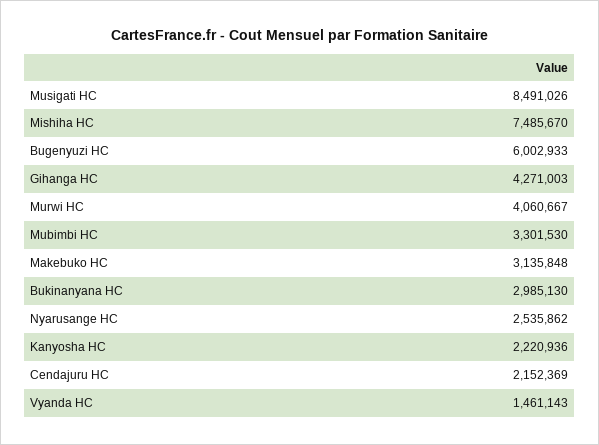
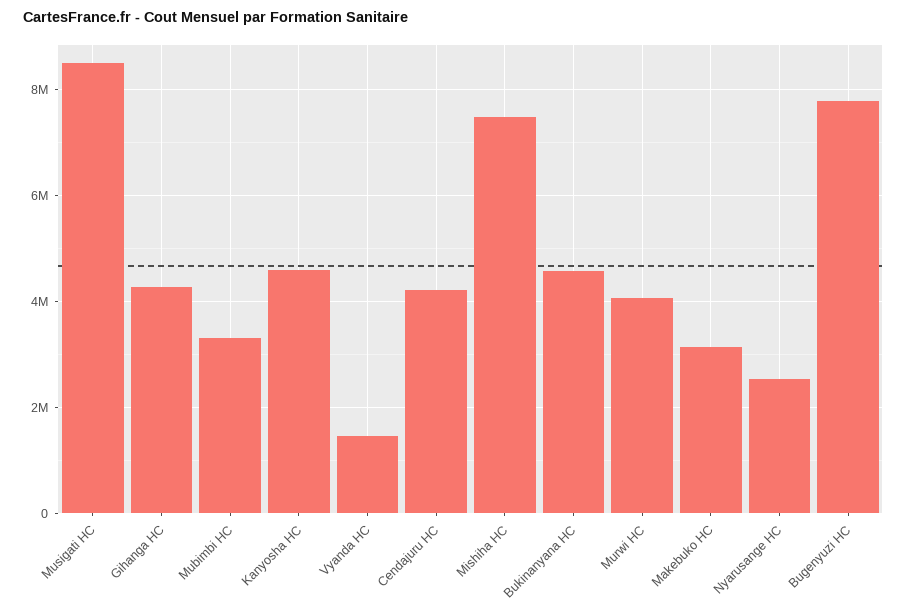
Bugenyuzi HC: 6002933 -> 7800000
Bukinanyana HC: 2985130 -> 4600000
Kanyosha HC: 2220936 -> 4600000
Cendajuru HC: 2152369 -> 4200000

